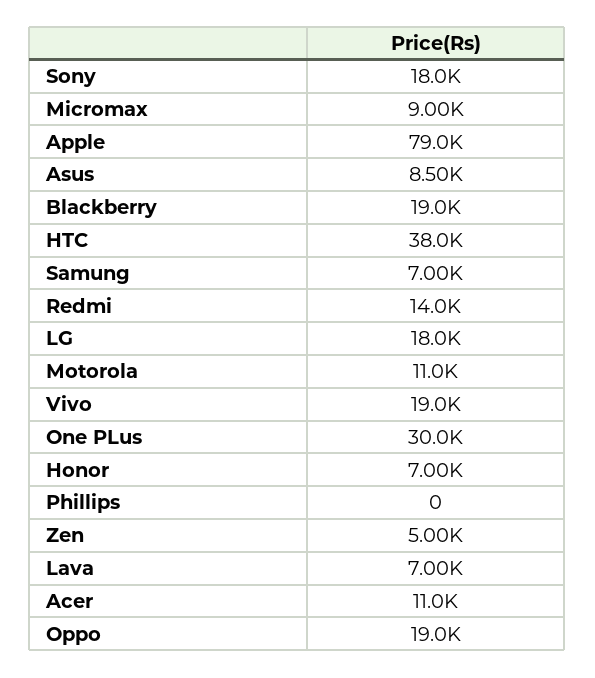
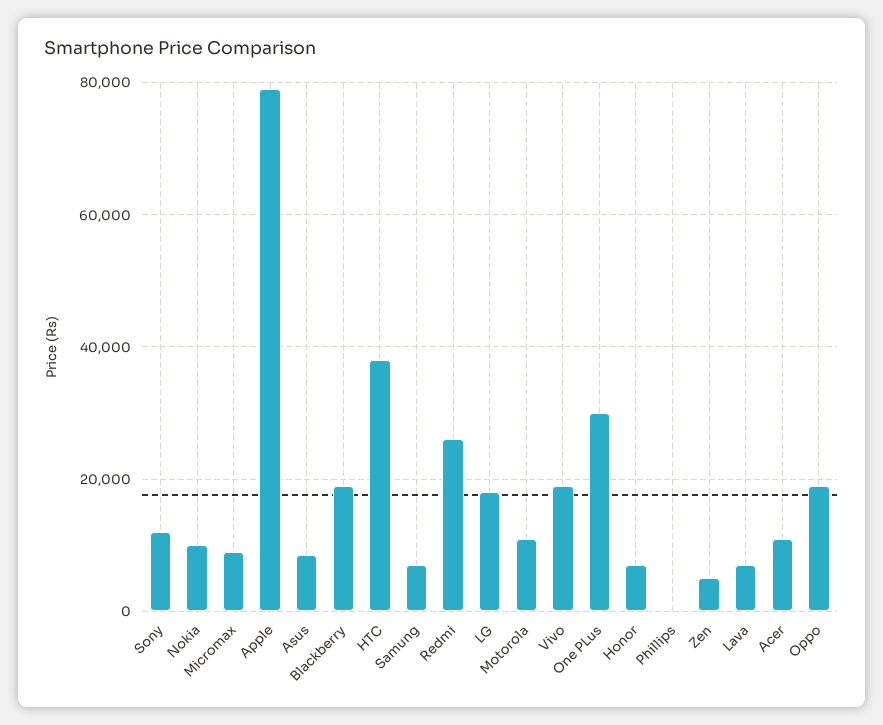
Sony: 18000 -> 12000
Redmi: 14000 -> 26000
Nokia: none -> 10000

